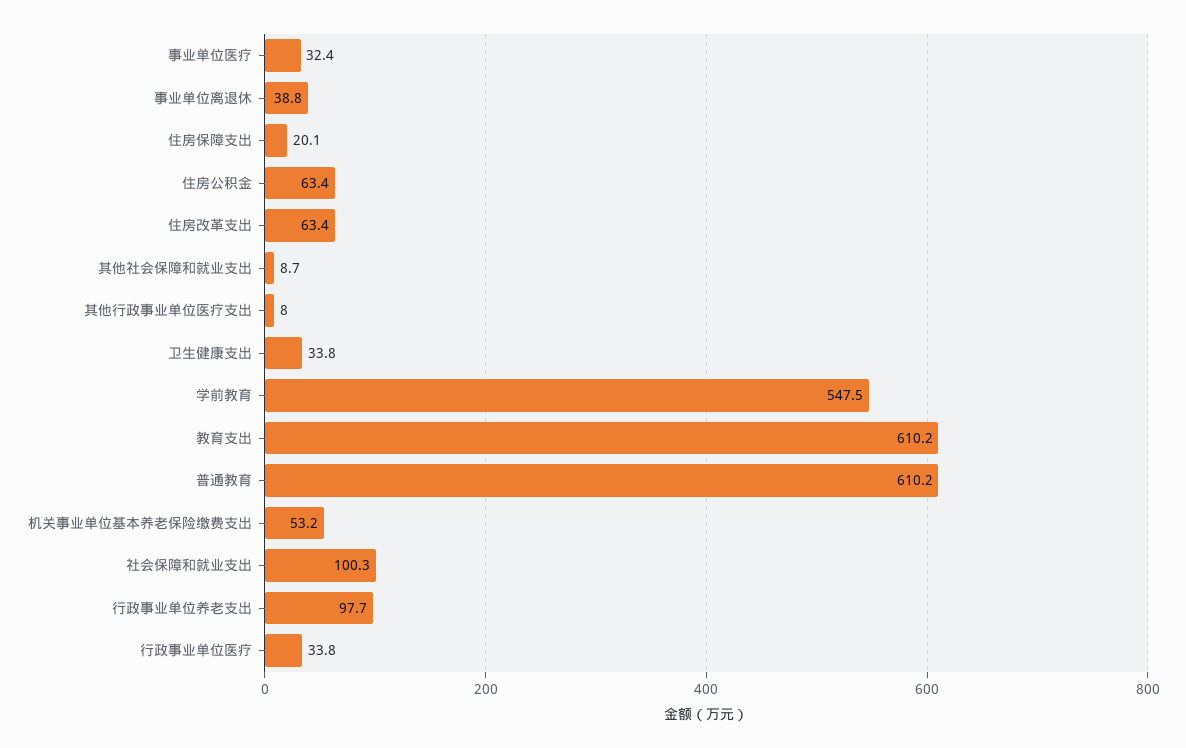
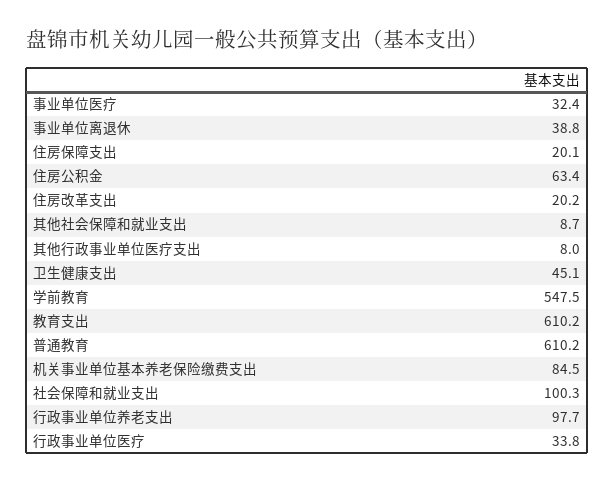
住房改革支出: 63.4 -> 20.2
卫生健康支出: 33.8 -> 45.1
机关事业单位基本养老保险缴费支出: 53.2 -> 84.5

